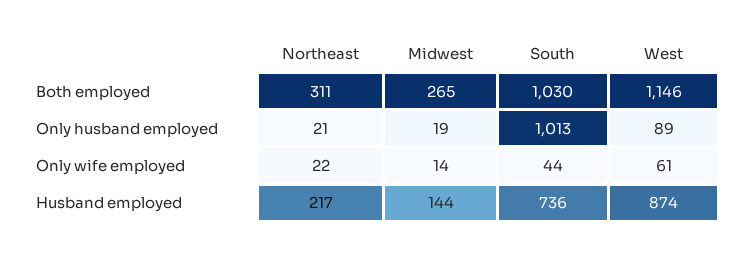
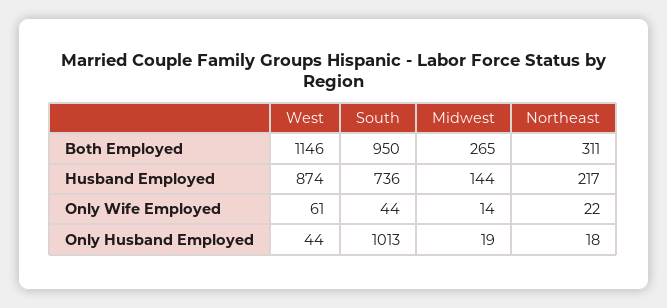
South, Both employed: 1030 -> 950
Northeast, Only husband employed: 21 -> 18
West, Only husband employed: 89 -> 44

